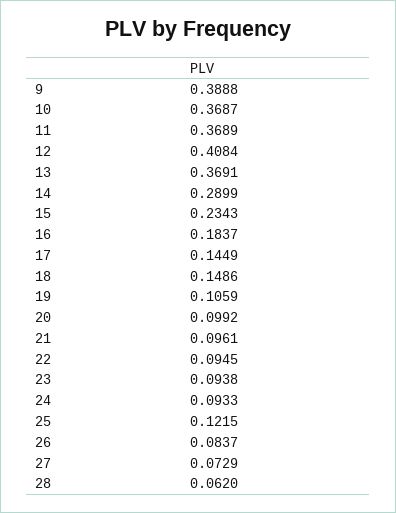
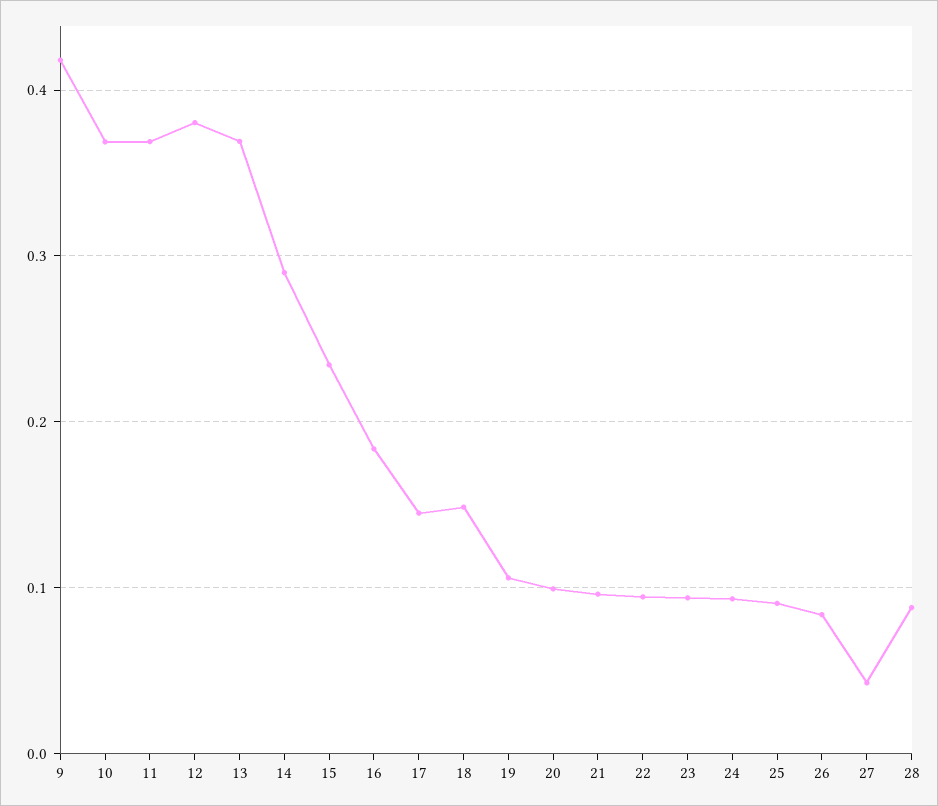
9: 0.3888 -> 0.42
12: 0.4084 -> 0.38
25: 0.1215 -> 0.09
27: 0.0729 -> 0.04
28: 0.062 -> 0.09

